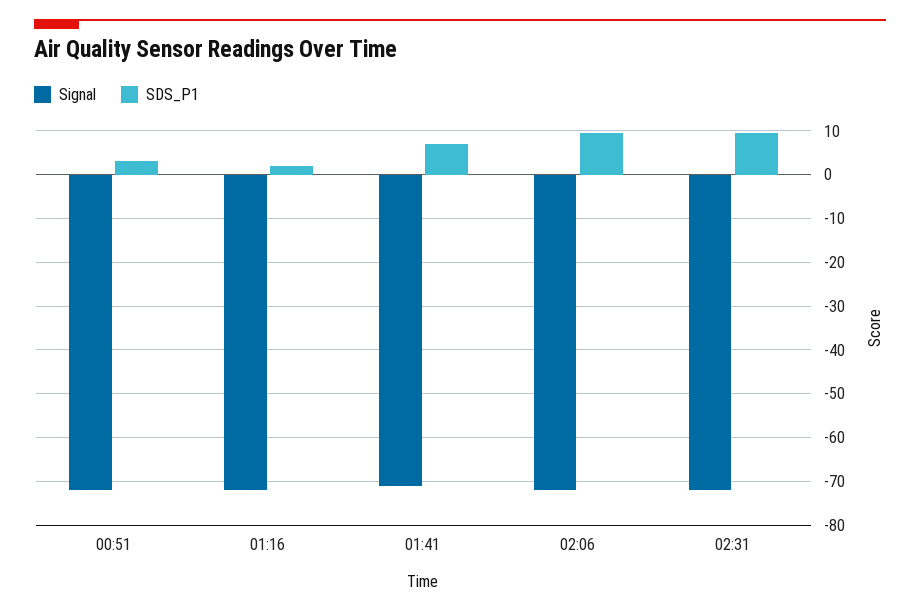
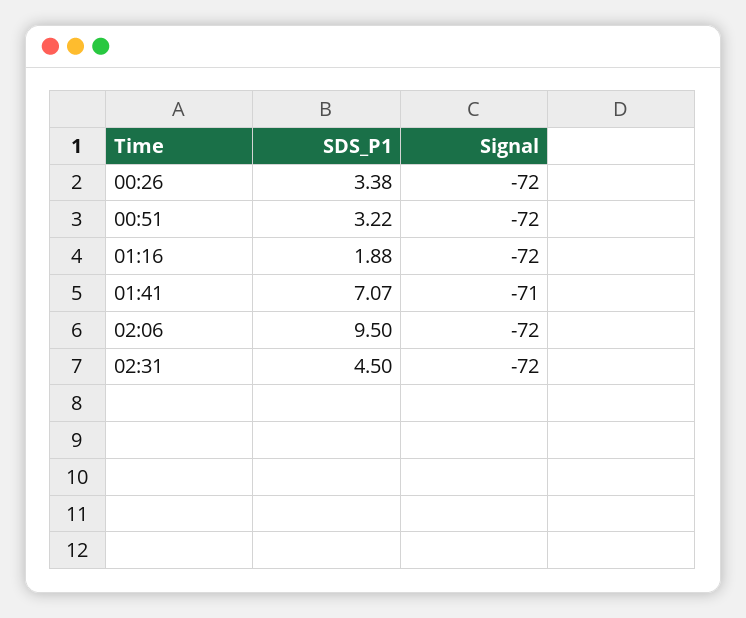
SDS_P1, 02:31: 10 -> 4.5
SDS_P1, 00:26: none -> 3.38
Signal, 00:26: none -> -72

